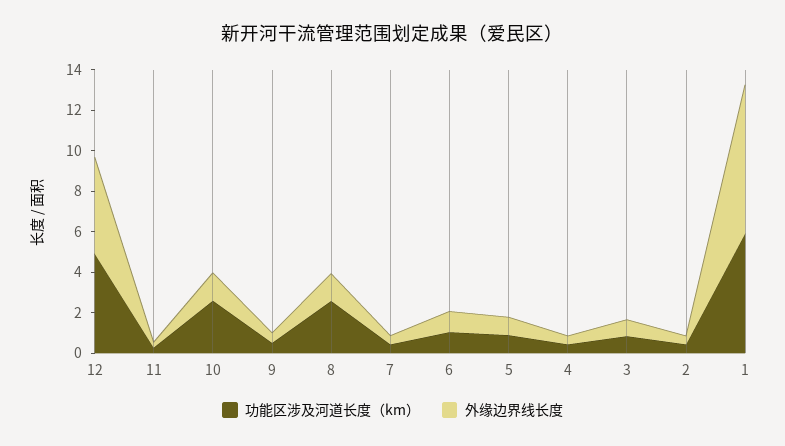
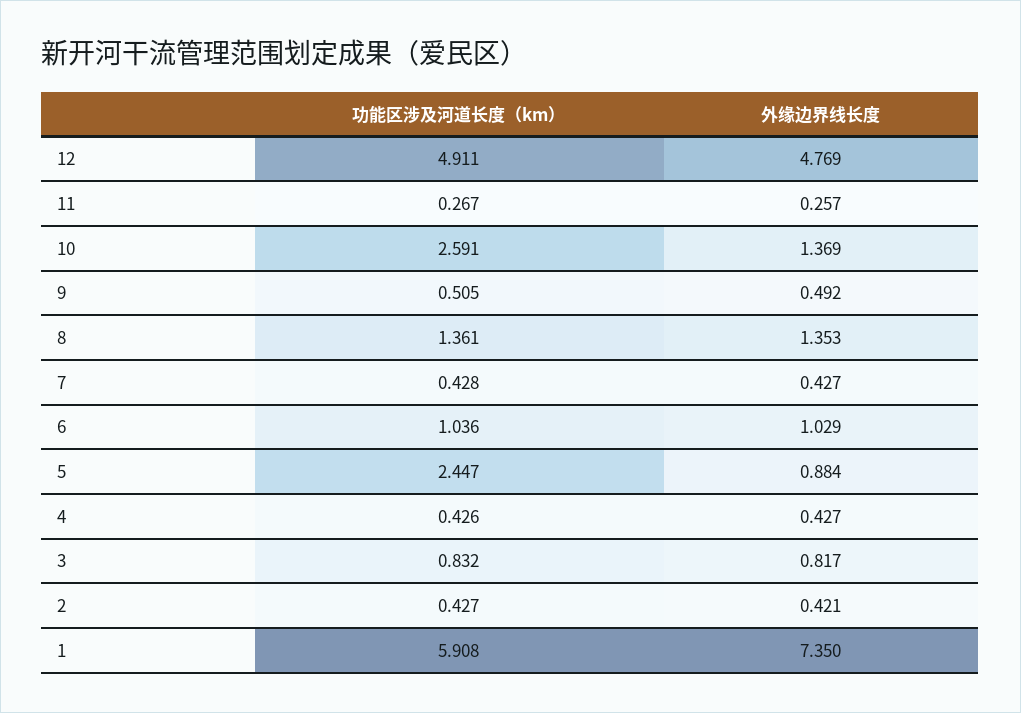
功能区涉及河道长度（km）, 8: 2.5 -> 1.361
功能区涉及河道长度（km）, 5: 1 -> 2.447

